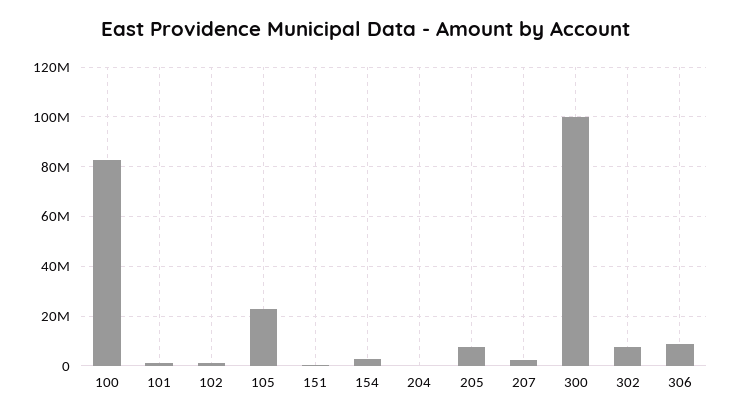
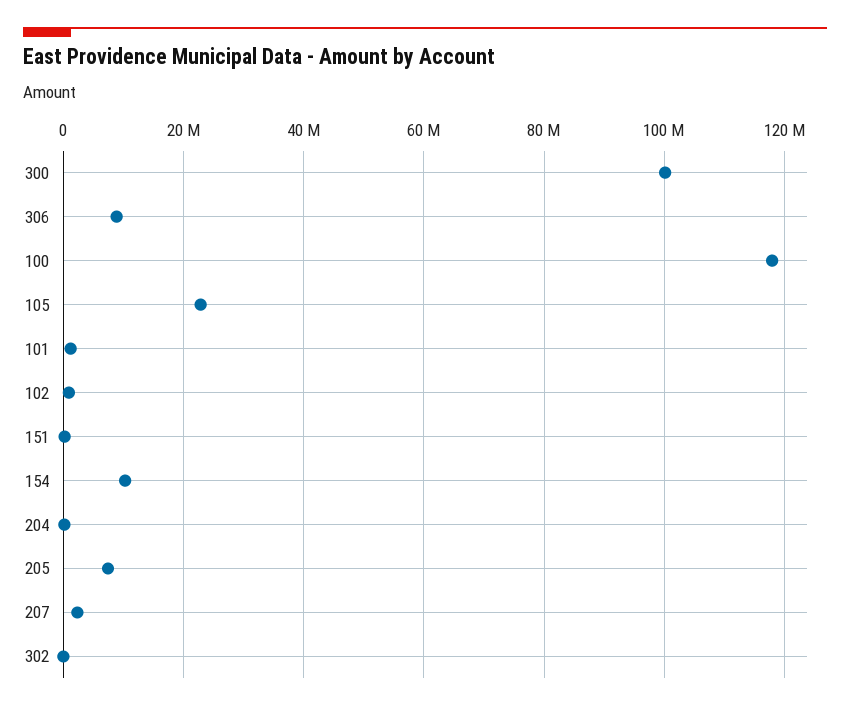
100: 82500000 -> 118000000
154: 2500000 -> 10000000
302: 7500000 -> 0

